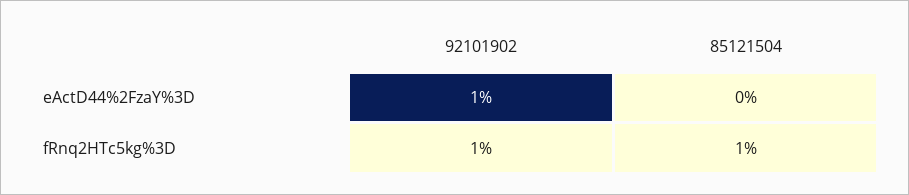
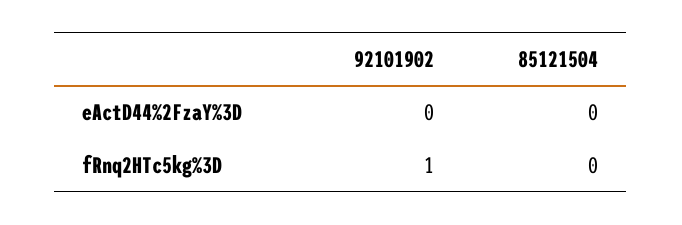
92101902, eActD44%2FzaY%3D: 1 -> 0
85121504, fRnq2HTc5kg%3D: 1 -> 0

